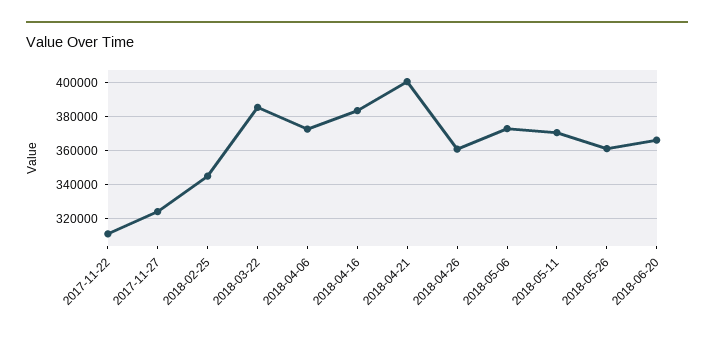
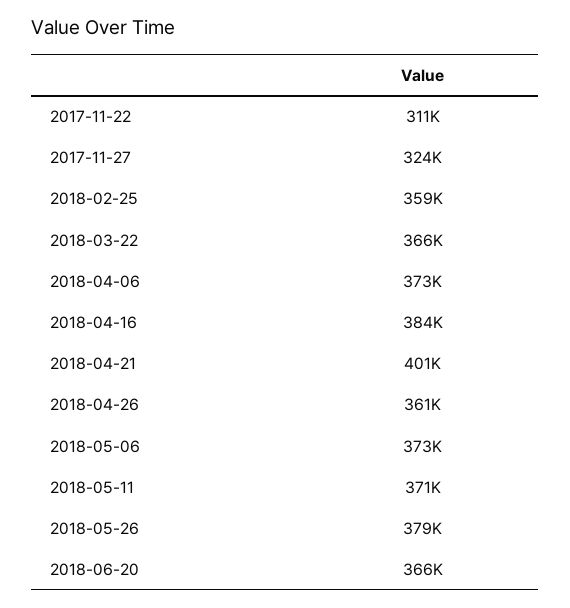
2018-02-25: 345000 -> 359000
2018-03-22: 385000 -> 366000
2018-05-26: 360000 -> 379000

